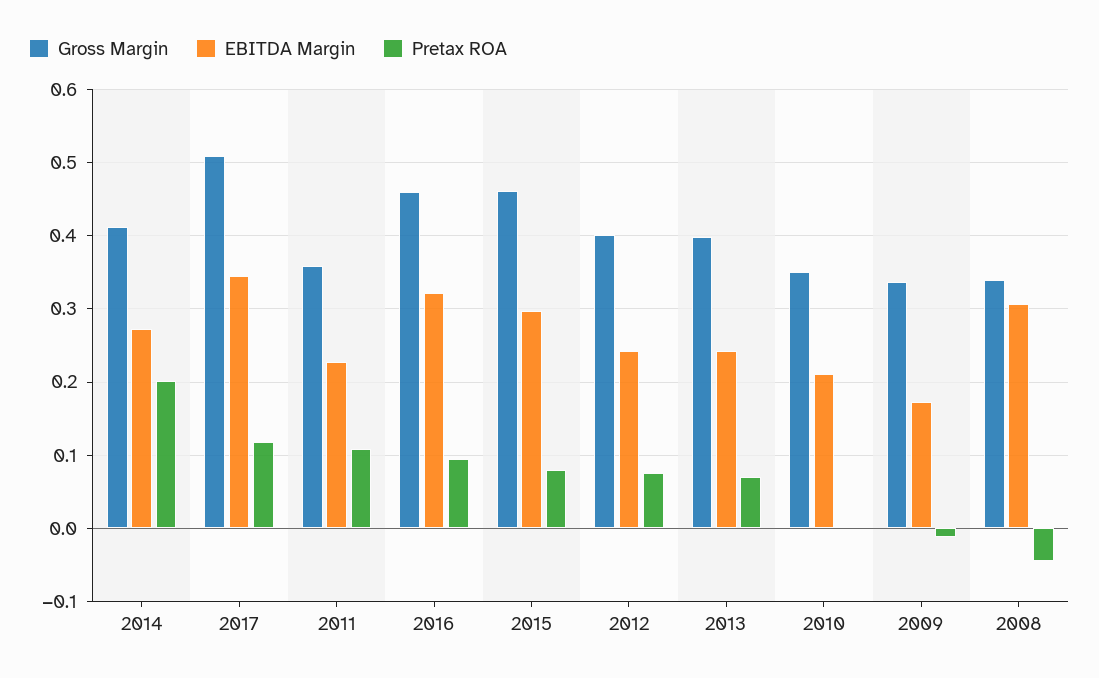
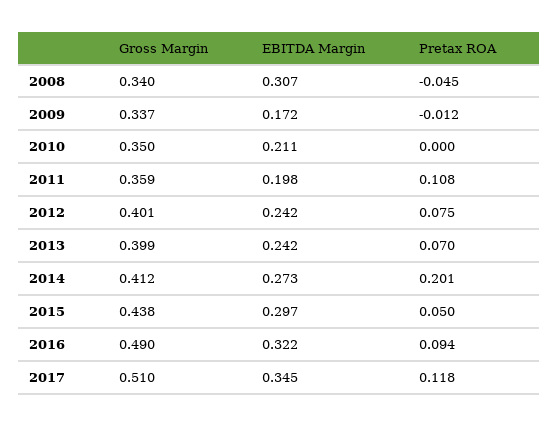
EBITDA Margin, 2011: 0.23 -> 0.198
Gross Margin, 2016: 0.46 -> 0.49
Gross Margin, 2015: 0.46 -> 0.438
Pretax ROA, 2015: 0.08 -> 0.05

